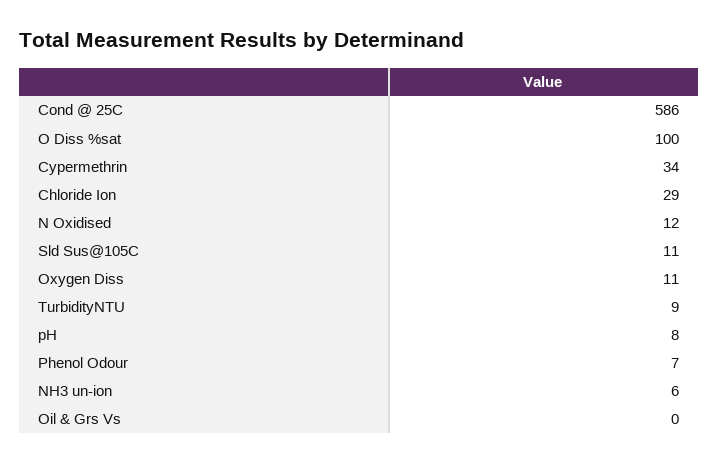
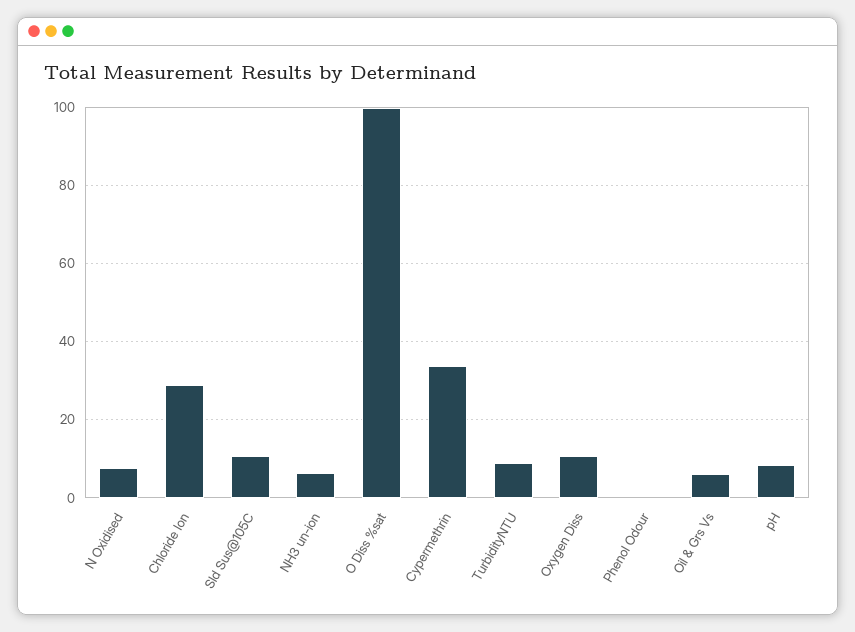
Cond @ 25C: 586 -> none
N Oxidised: 12 -> 8
Phenol Odour: 7 -> 0
Oil & Grs Vs: 0 -> 6

